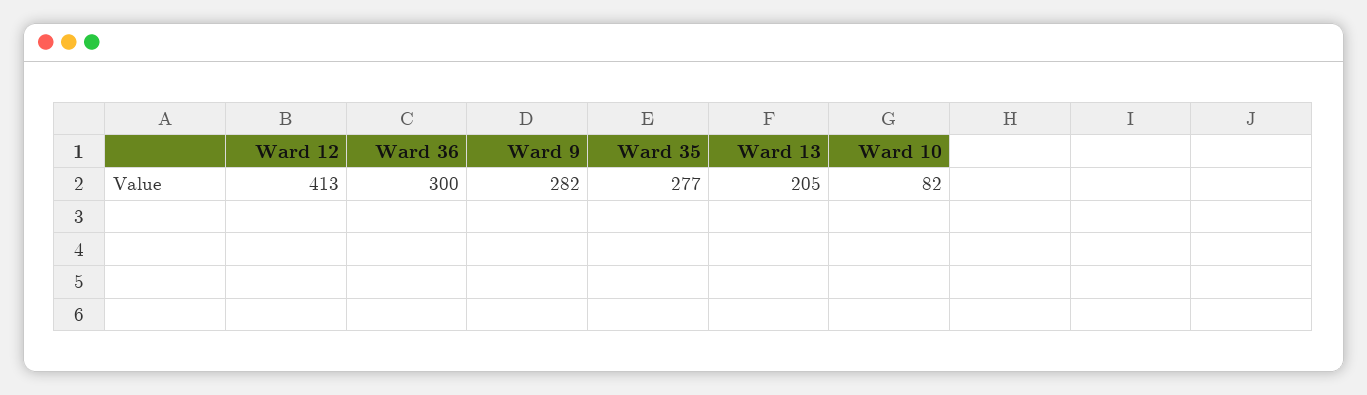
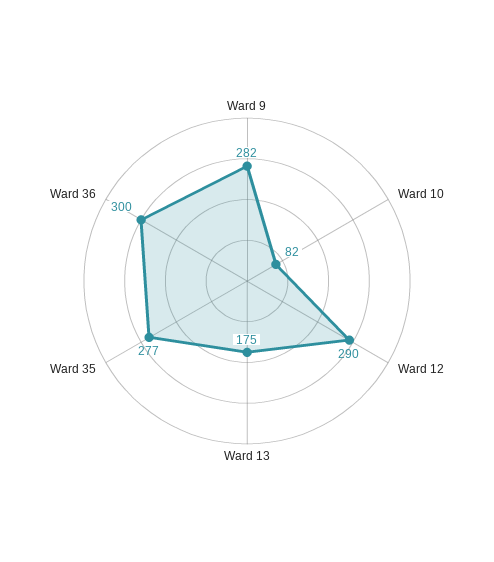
Ward 12: 413 -> 290
Ward 13: 205 -> 175

